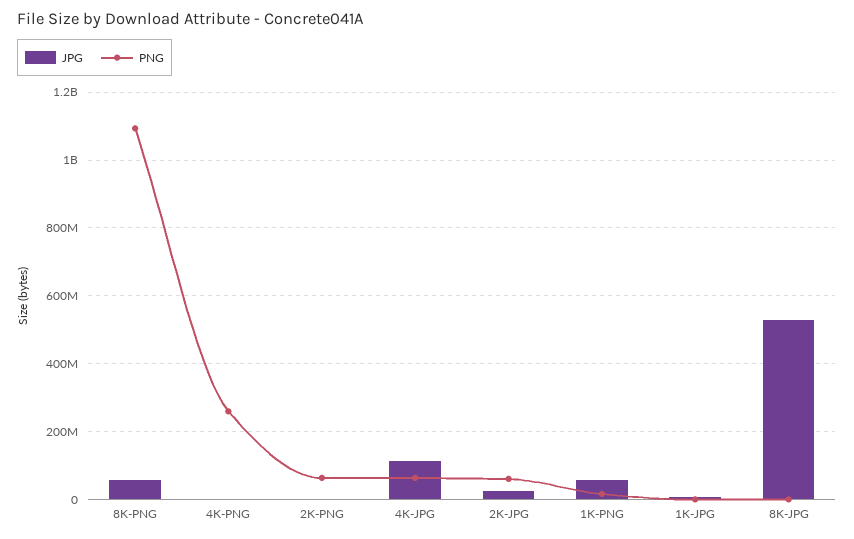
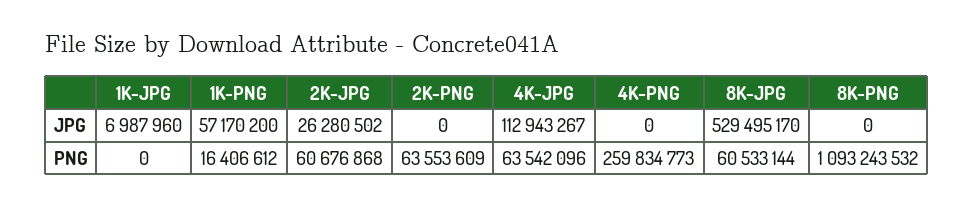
JPG, 8K-PNG: 60000000 -> 0
PNG, 8K-JPG: 0 -> 60533144

